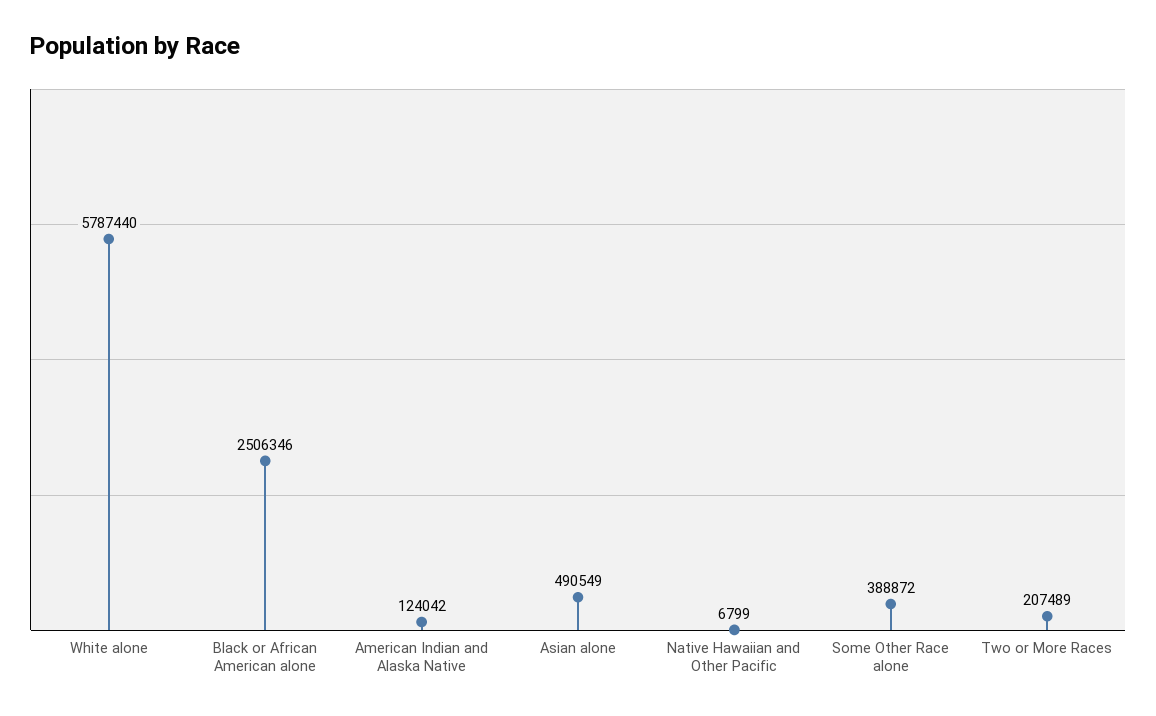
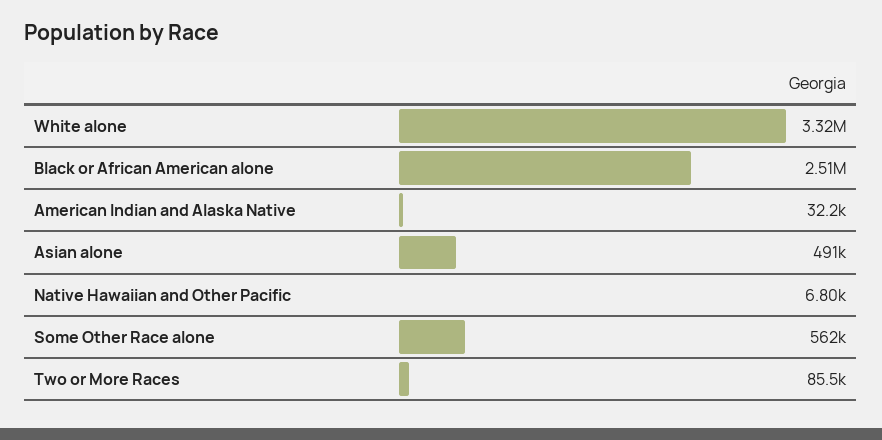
White alone: 5787440 -> 3320000
American Indian and Alaska Native: 124042 -> 32200
Some Other Race alone: 388872 -> 562000
Two or More Races: 207489 -> 85500

